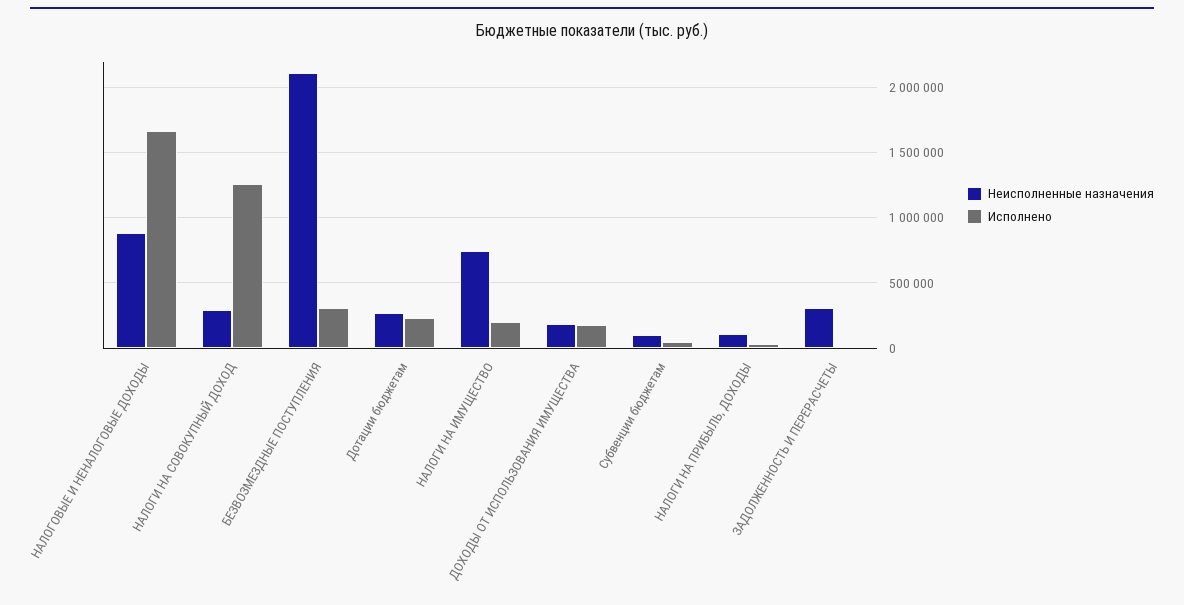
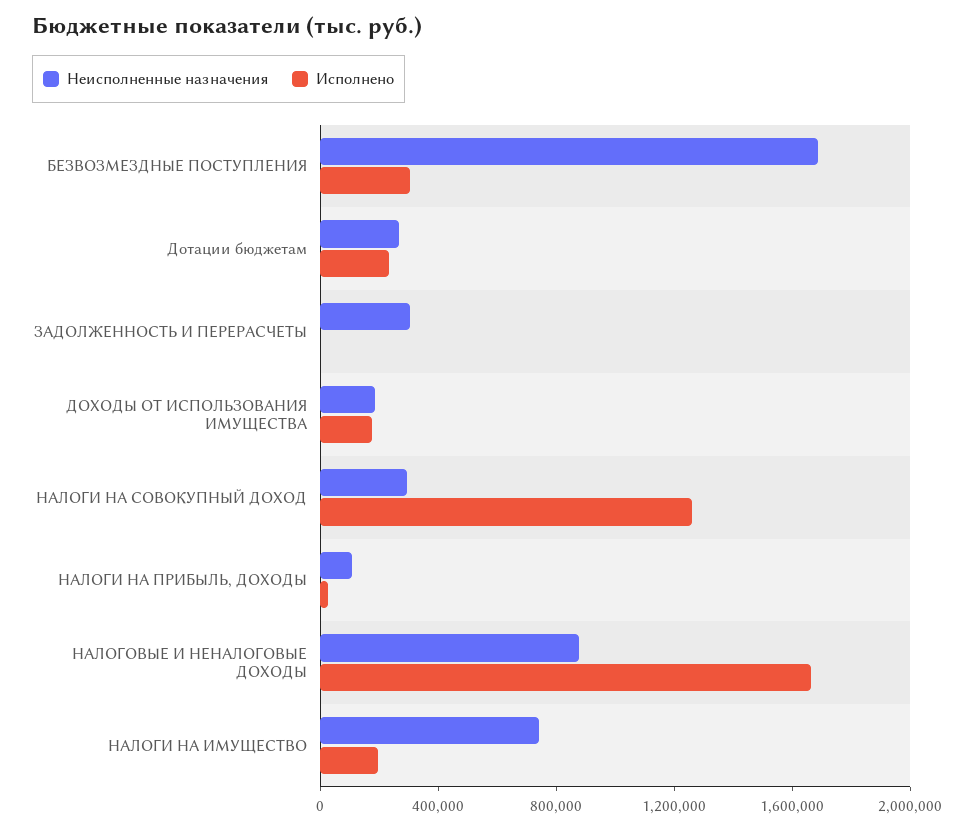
Неисполненные назначения, БЕЗВОЗМЕЗДНЫЕ ПОСТУПЛЕНИЯ: 2100000 -> 1700000
Неисполненные назначения, Субвенции бюджетам: 100000 -> none
Исполнено, Субвенции бюджетам: 50000 -> none

